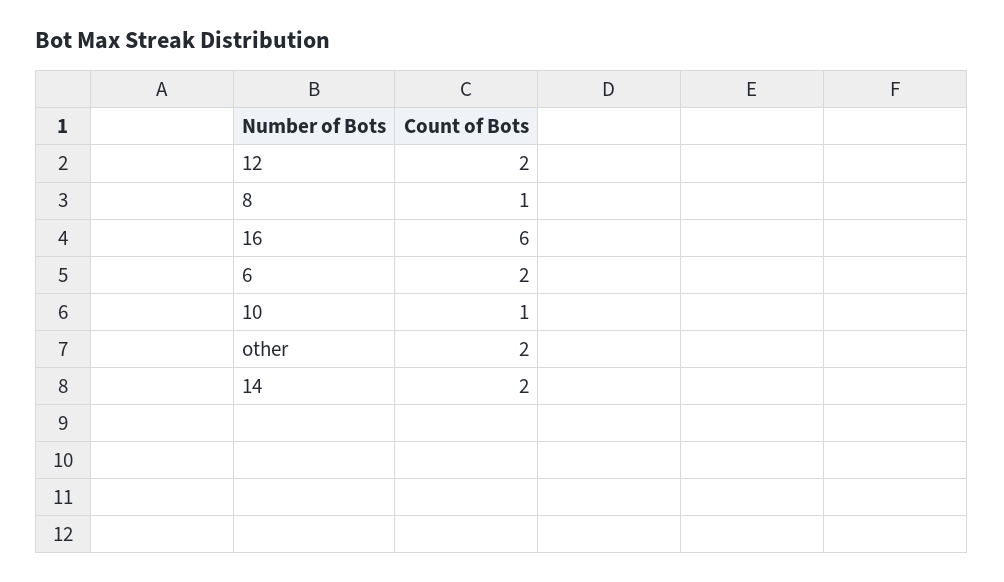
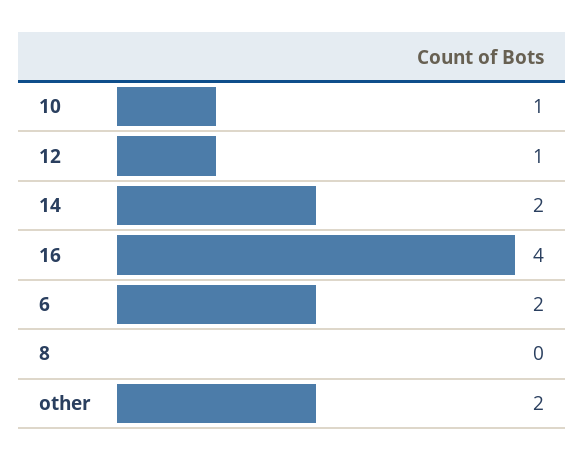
12: 2 -> 1
8: 1 -> 0
16: 6 -> 4

